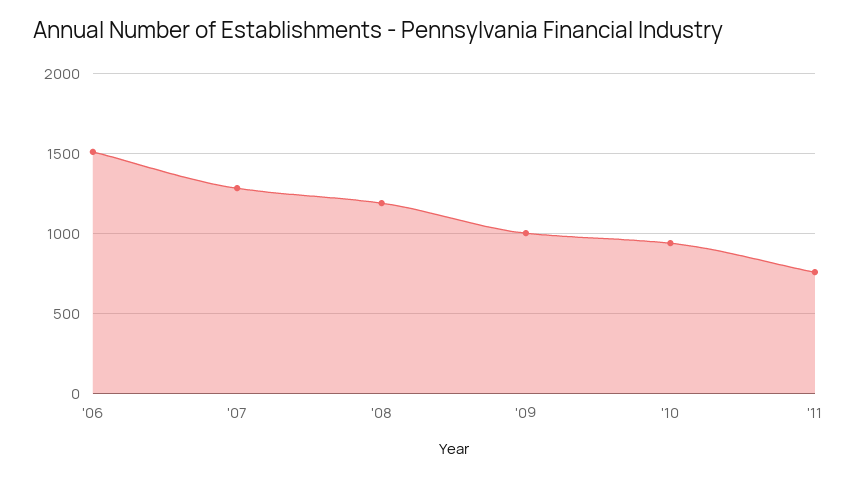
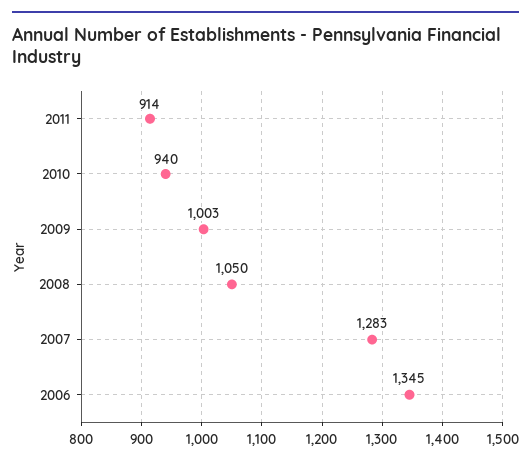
'06: 1500 -> 1345
'08: 1200 -> 1050
'11: 750 -> 914

